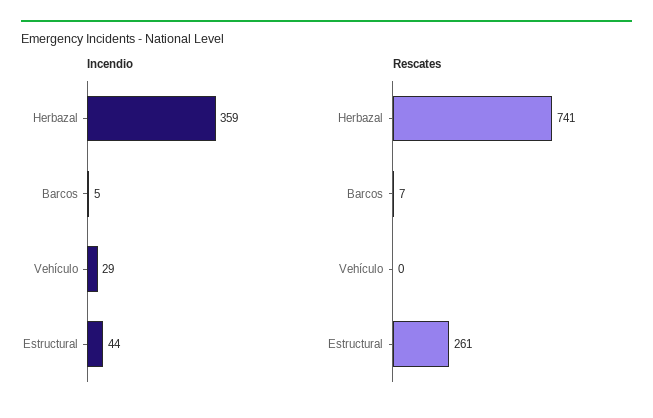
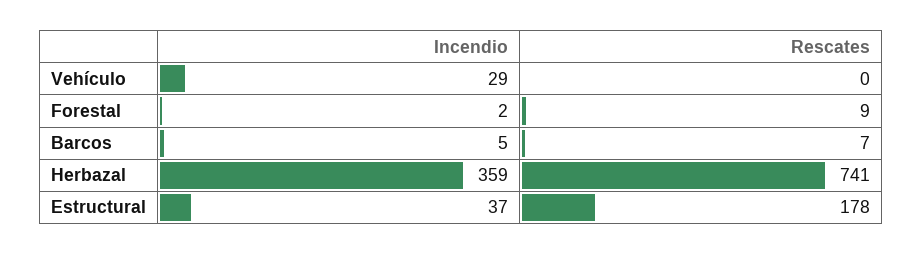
Incendio, Estructural: 44 -> 37
Rescates, Estructural: 261 -> 178
Incendio, Forestal: none -> 2
Rescates, Forestal: none -> 9

